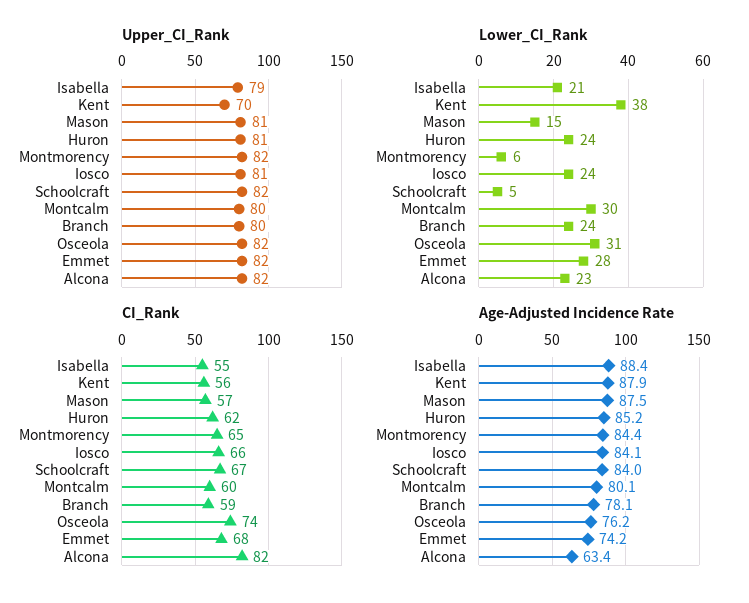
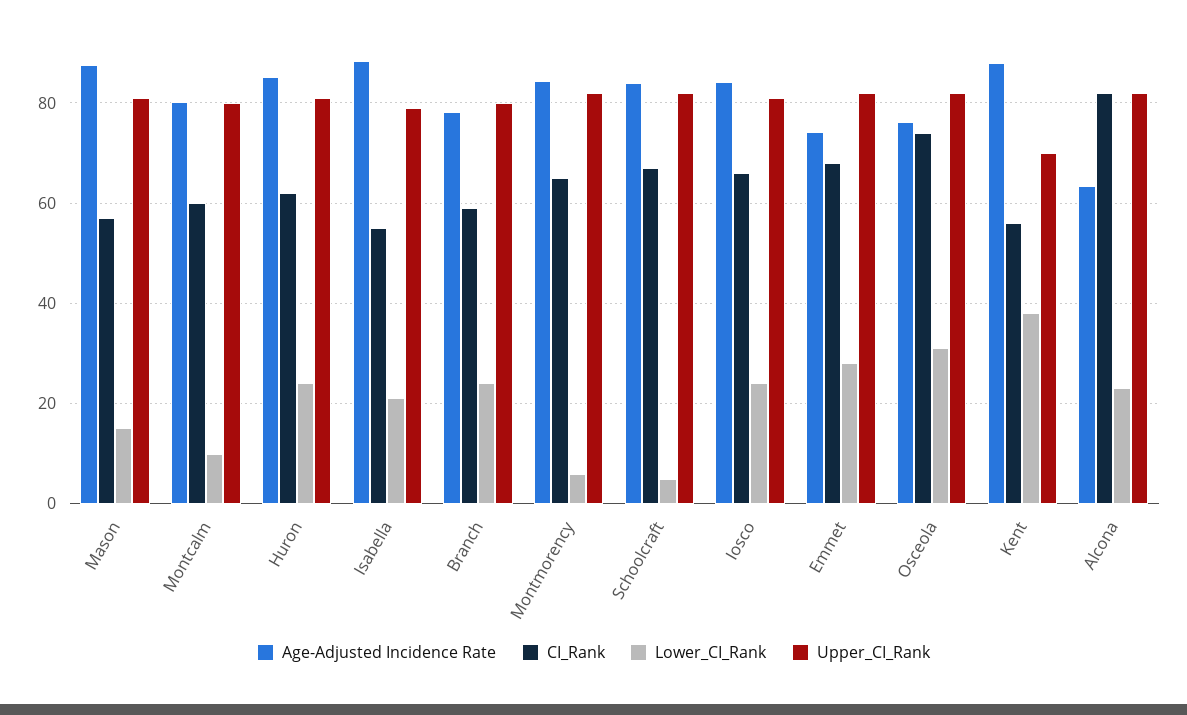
Lower_CI_Rank, Montcalm: 30 -> 10

